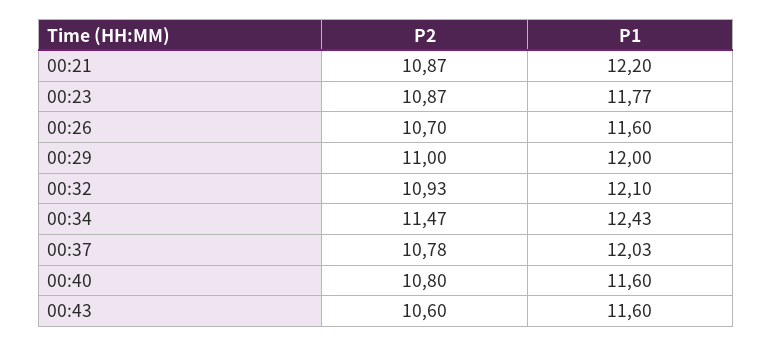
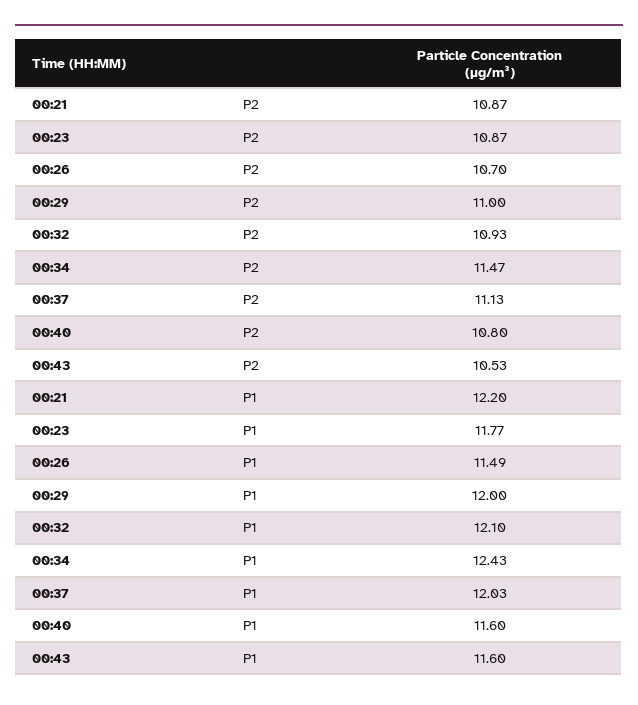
P1, 00:26: 11.6 -> 11.49
P2, 00:37: 10.78 -> 11.13
P2, 00:43: 10.6 -> 10.53

